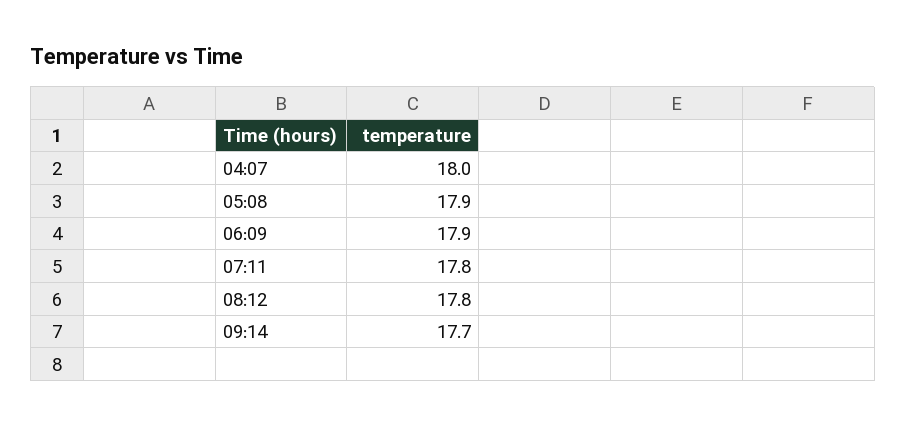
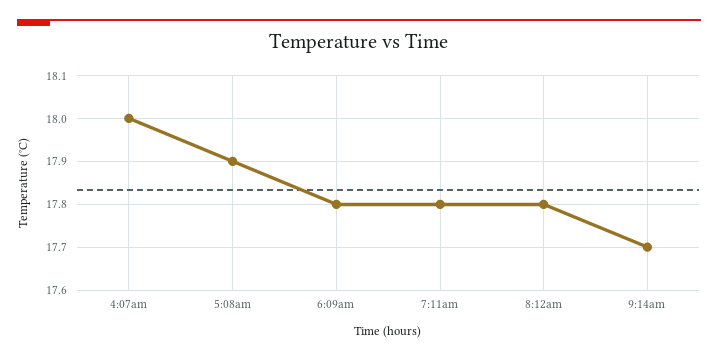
06:09: 17.9 -> 17.8

